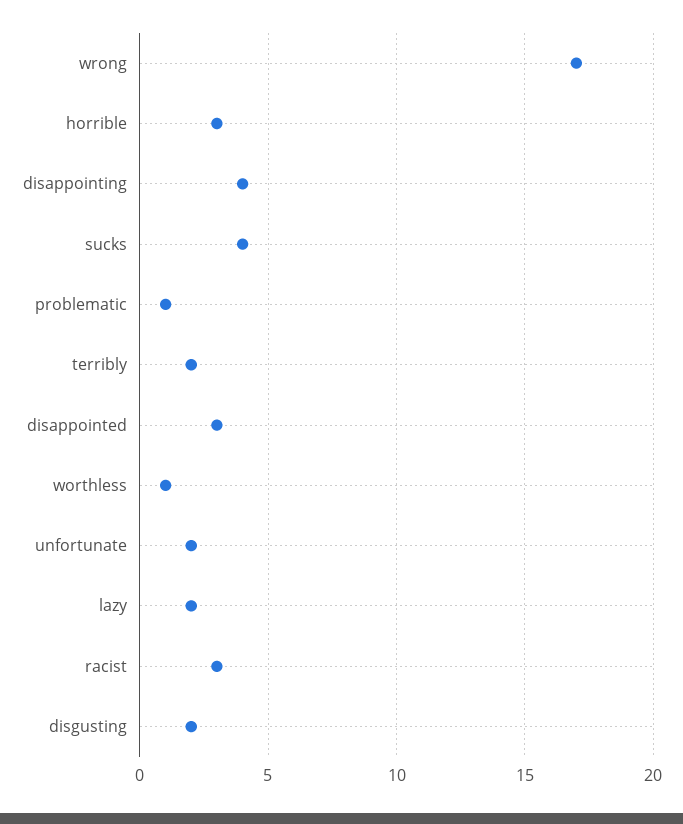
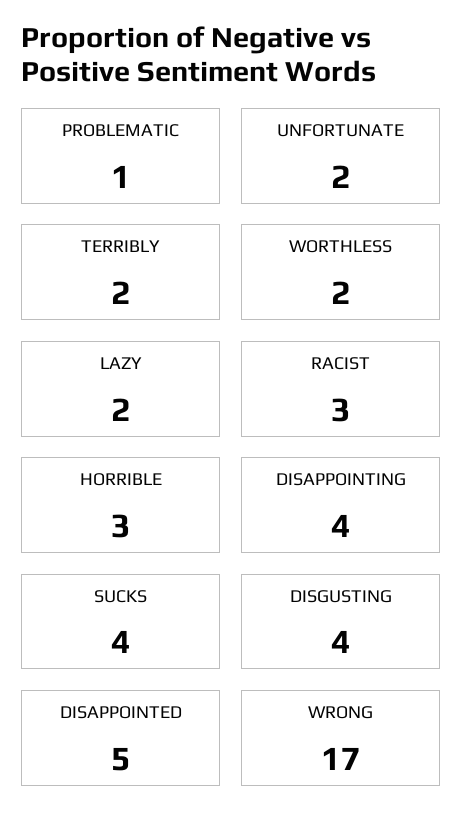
disappointed: 3 -> 5
worthless: 1 -> 2
disgusting: 2 -> 4

